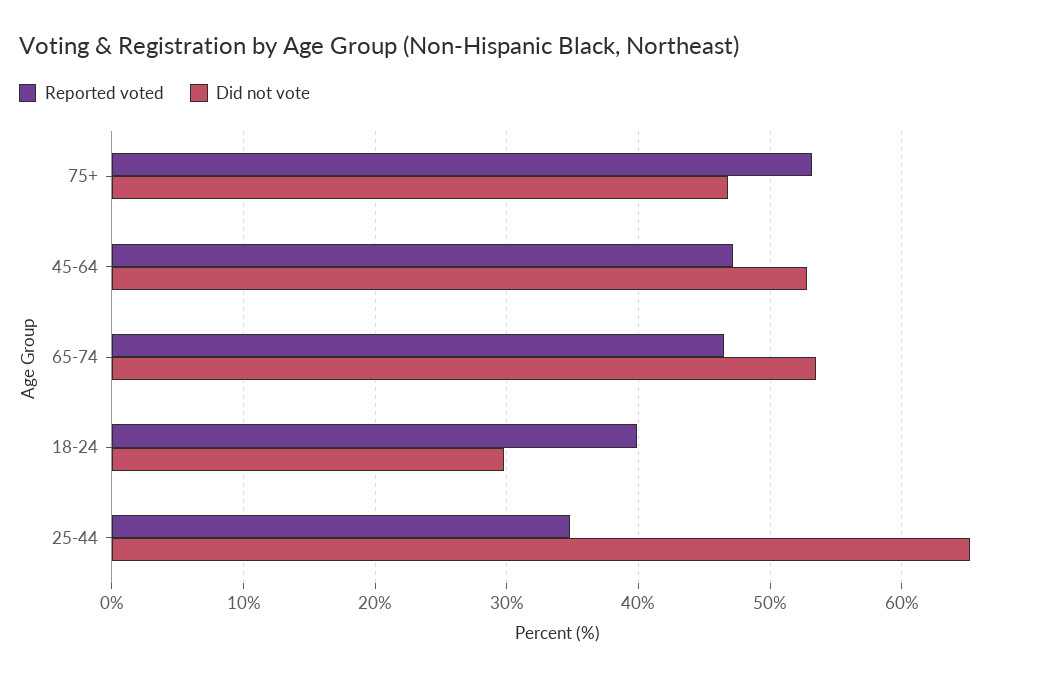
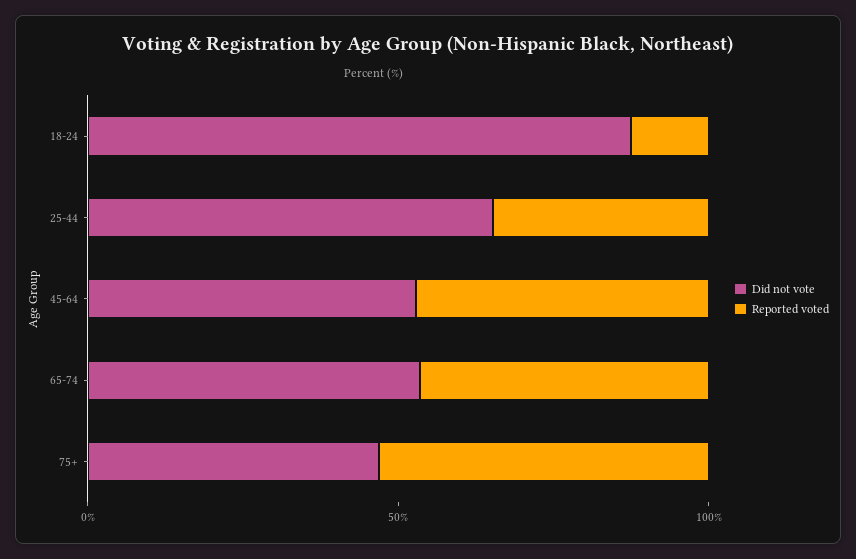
Reported voted, 18-24: 40 -> 10
Did not vote, 18-24: 30 -> 90

